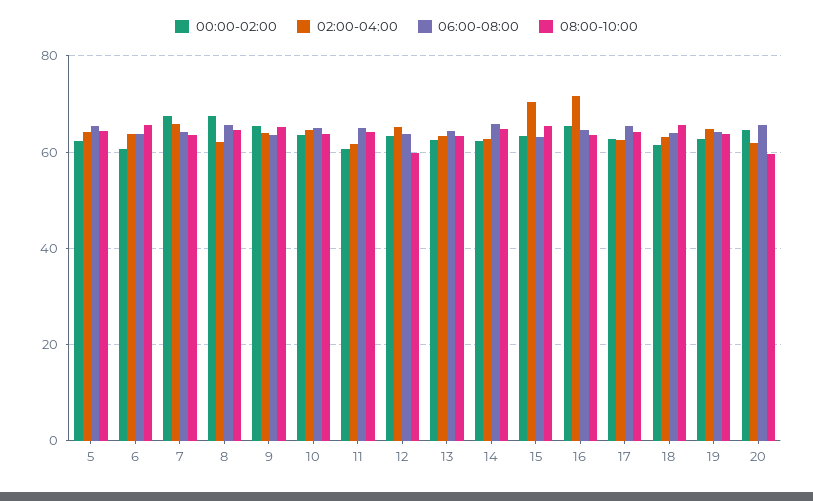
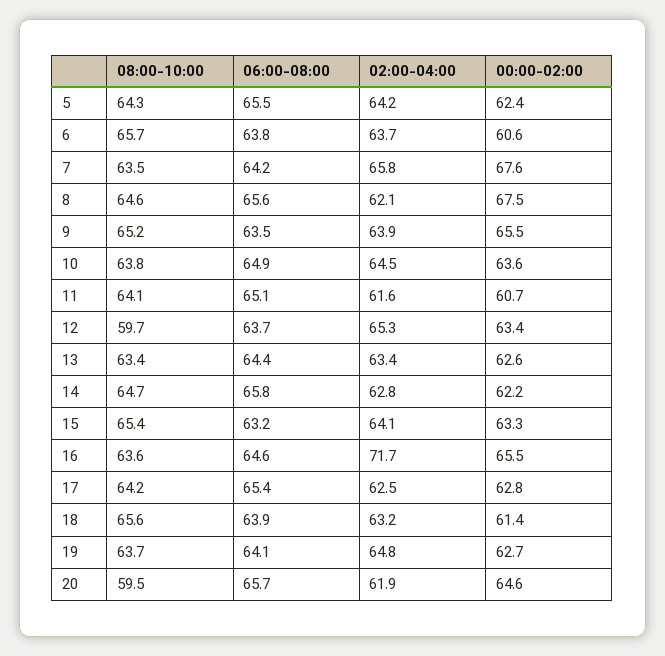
02:00-04:00, 15: 70 -> 64.1

